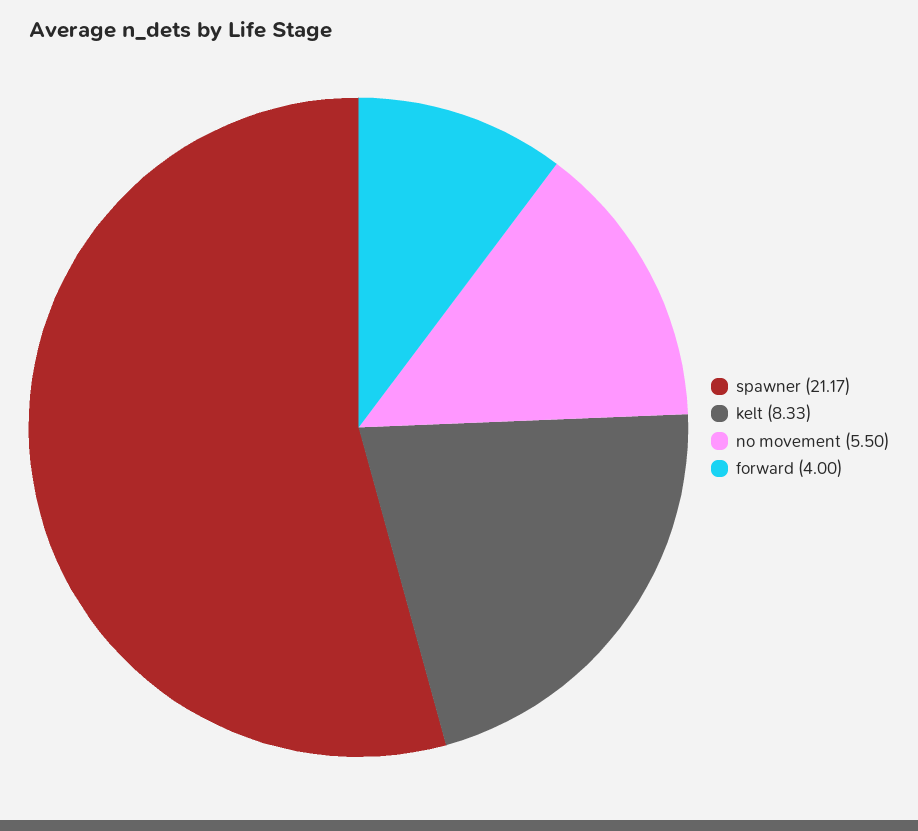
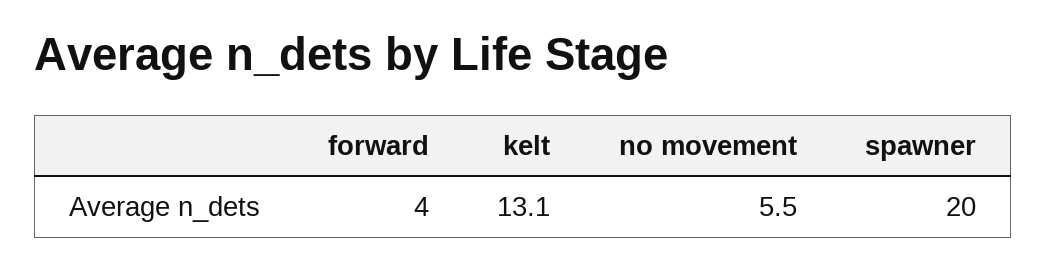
spawner: 21.17 -> 20
kelt: 8.33 -> 13.1

